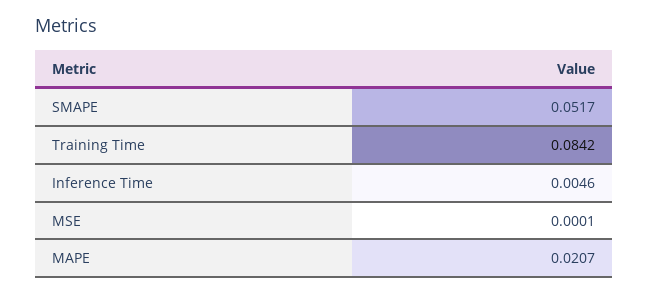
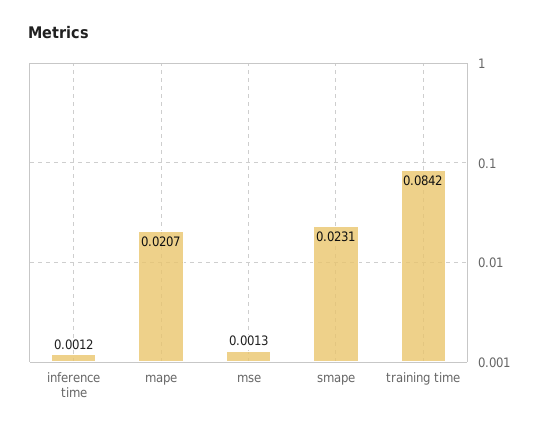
SMAPE: 0.0517 -> 0.0231
Inference Time: 0.0046 -> 0.0012
MSE: 0.0001 -> 0.0013

